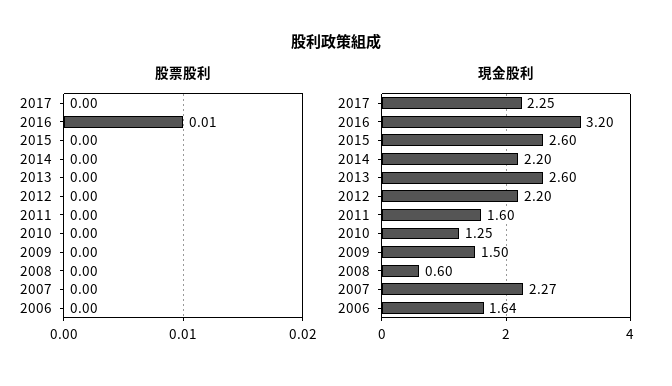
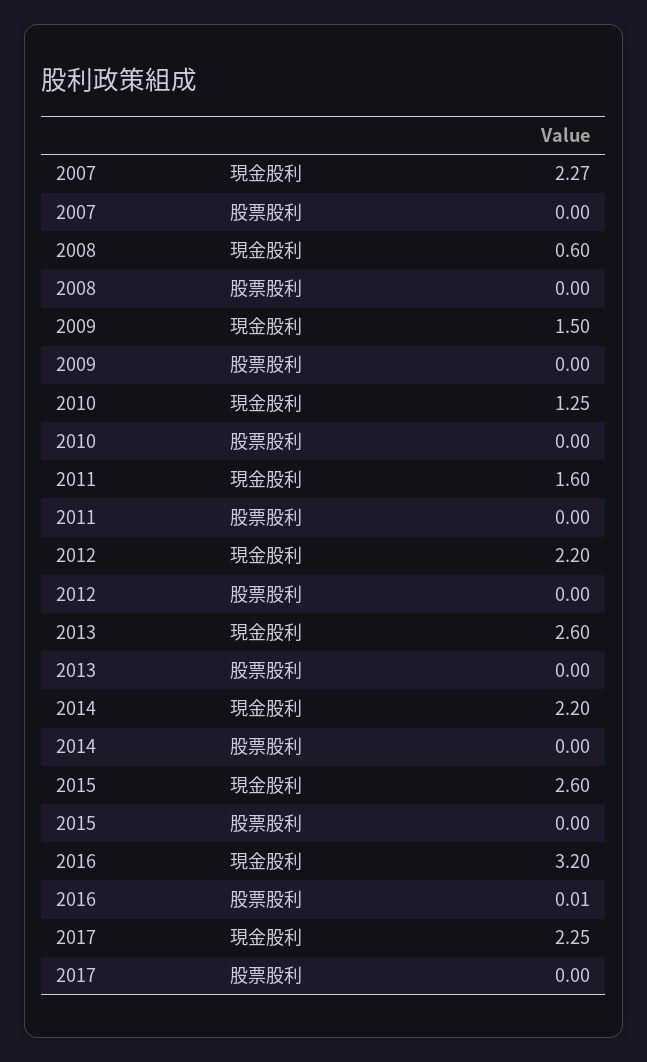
股票股利, 2006: 0 -> none
現金股利, 2006: 1.64 -> none

